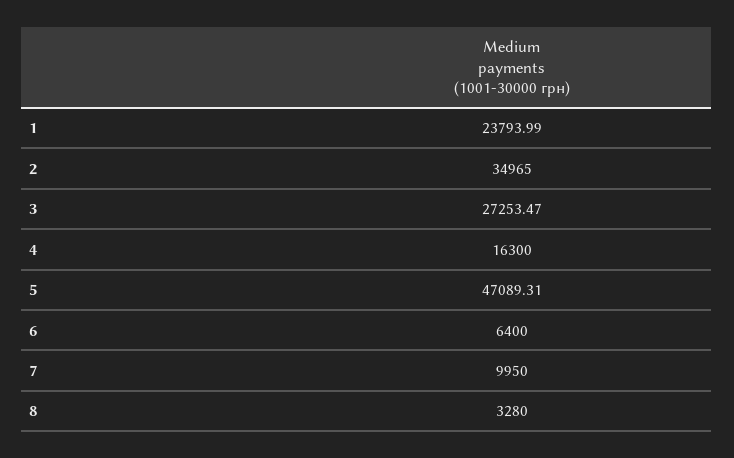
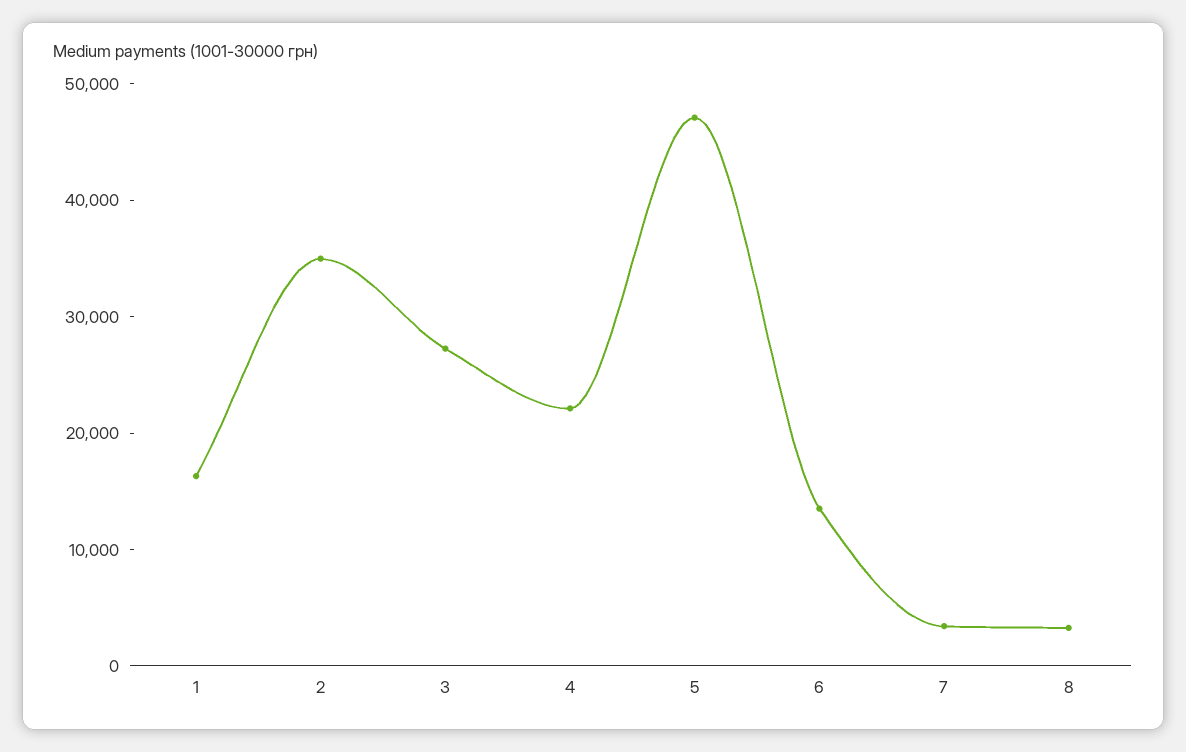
1: 23793.99 -> 16000
4: 16300 -> 22000
6: 6400 -> 14000
7: 9950 -> 4000

